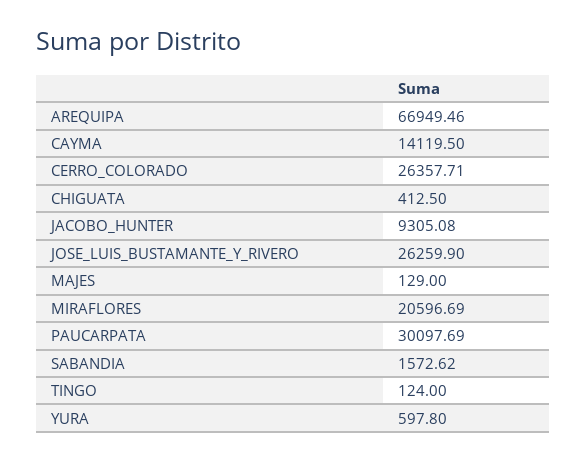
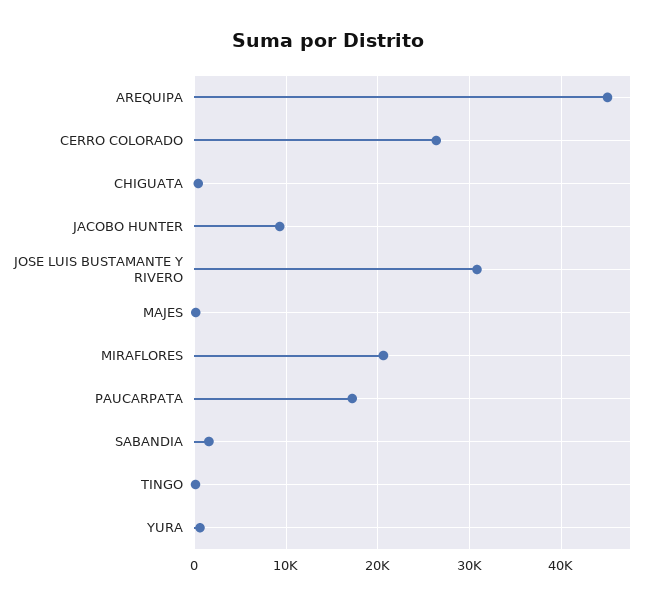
AREQUIPA: 66949.46 -> 45000
CAYMA: 14119.5 -> none
JOSE_LUIS_BUSTAMANTE_Y_RIVERO: 26259.9 -> 31000
PAUCARPATA: 30097.69 -> 17000

